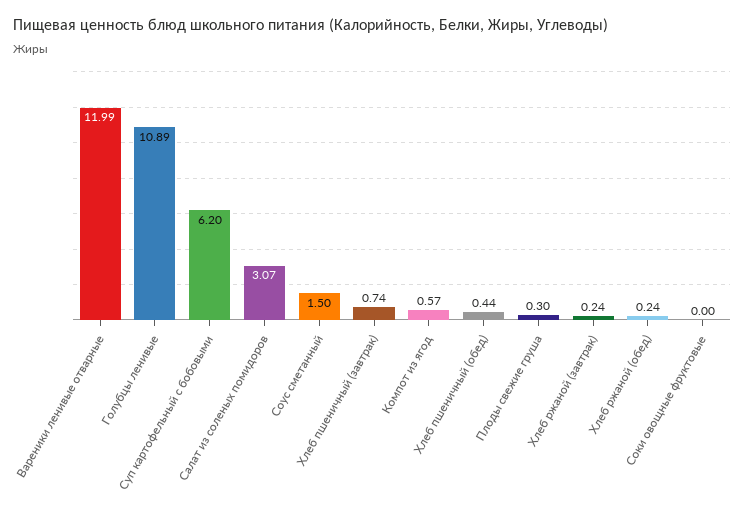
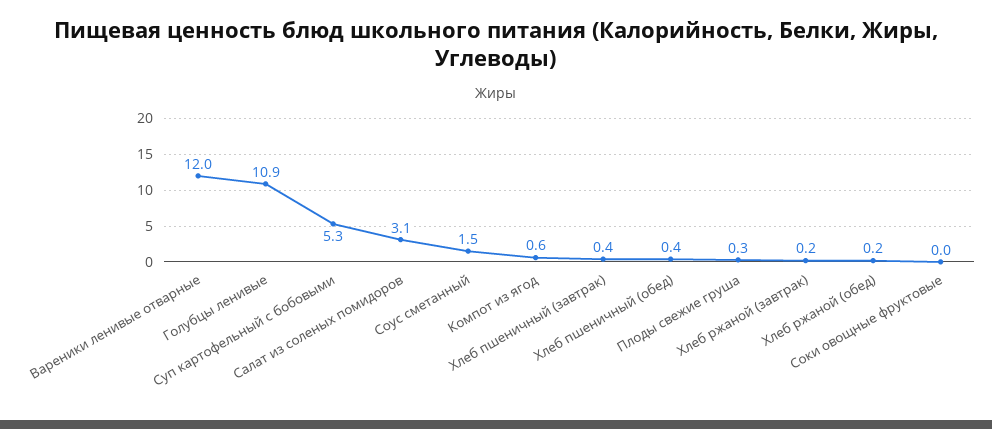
Суп картофельный с бобовыми: 6.2 -> 5.3
Хлеб пшеничный (завтрак): 0.74 -> 0.4

